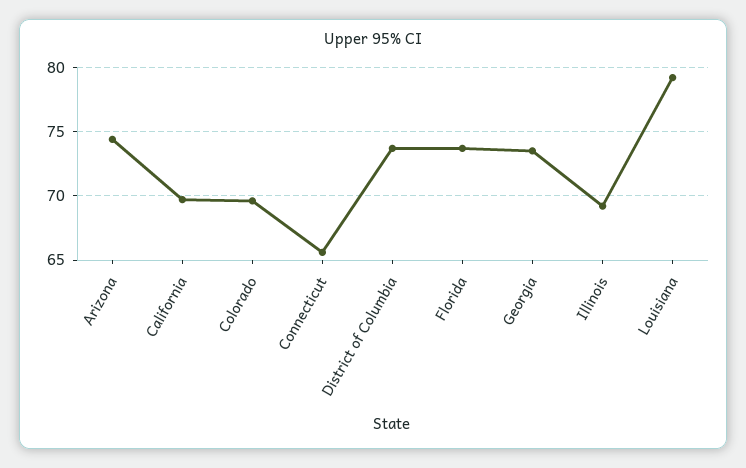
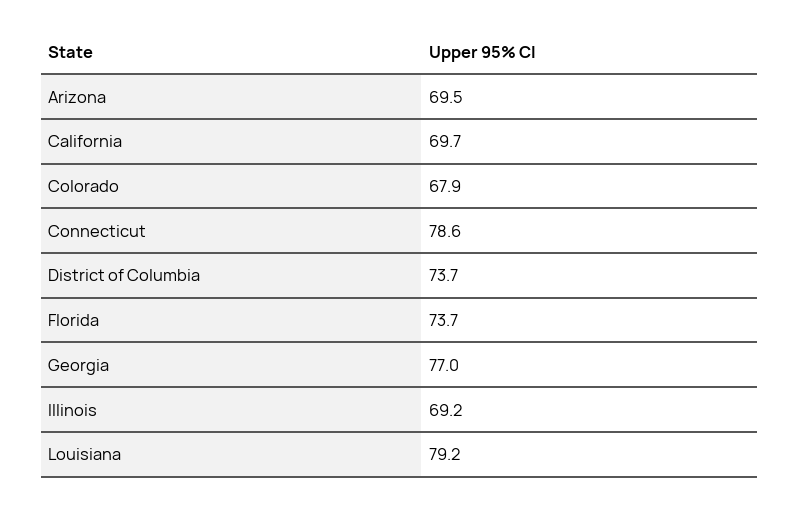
Arizona: 74.5 -> 69.5
Colorado: 69.5 -> 67.9
Connecticut: 65.5 -> 78.6
Georgia: 73.5 -> 77

